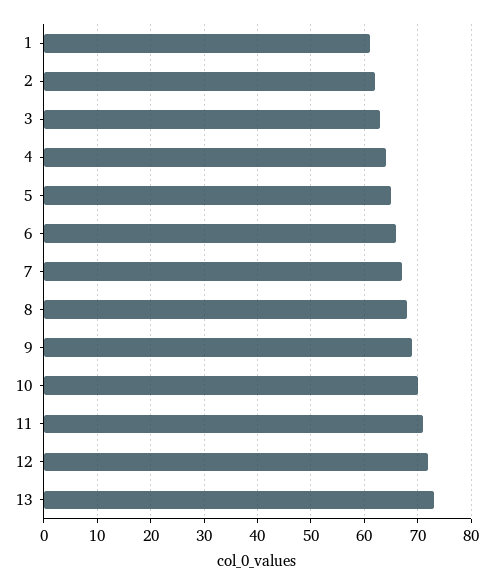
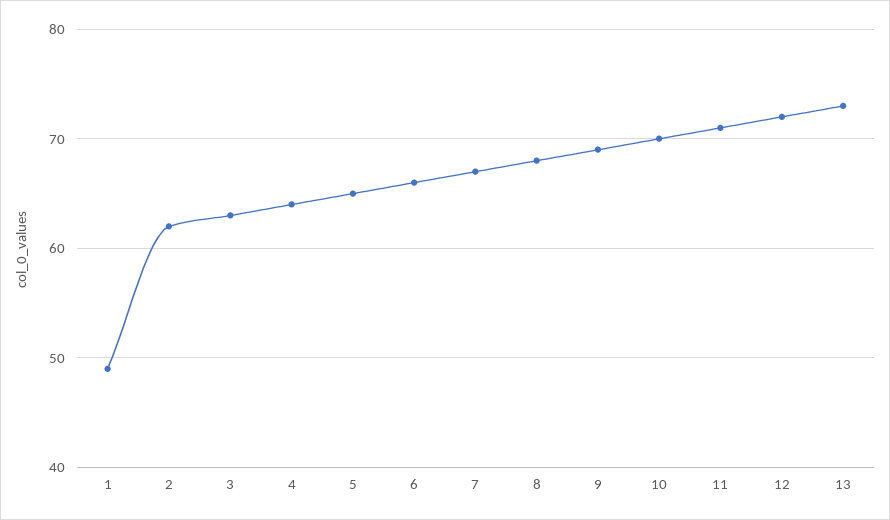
1: 60 -> 49

